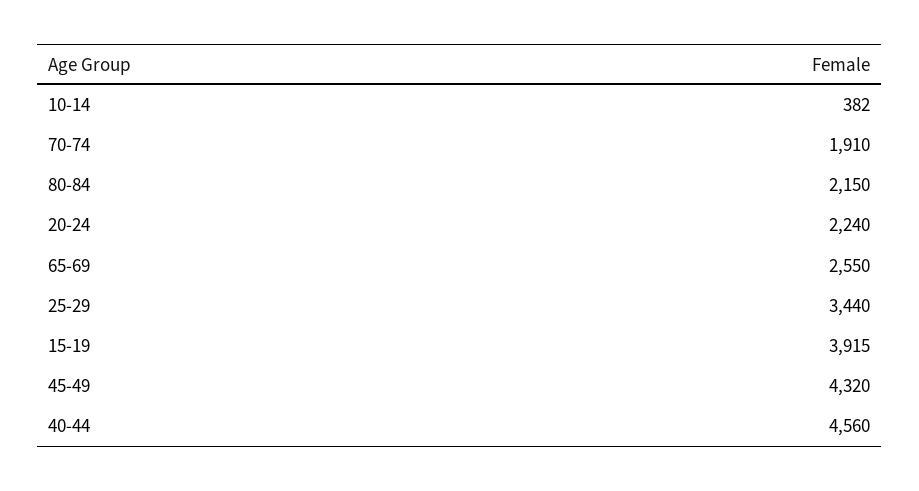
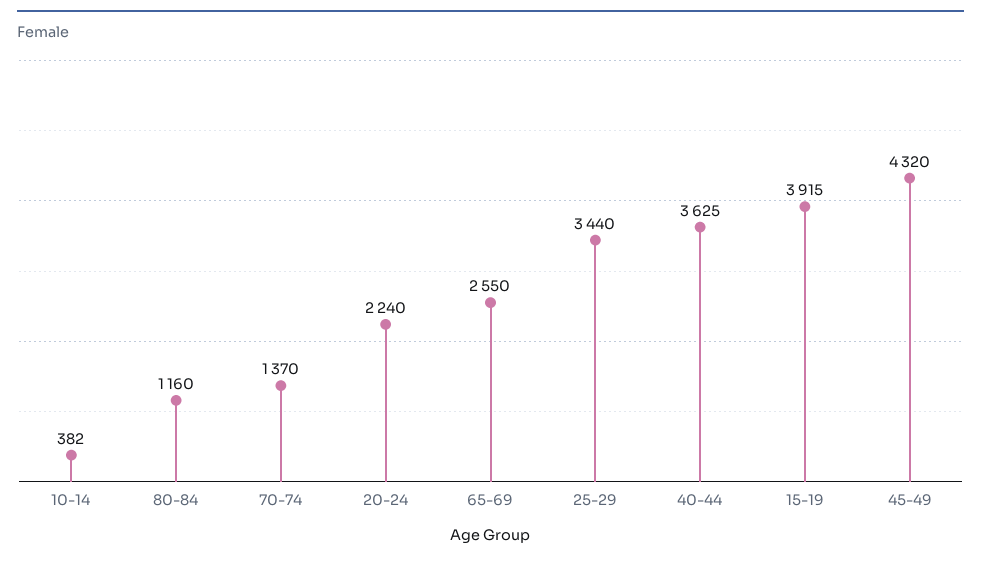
70-74: 1910 -> 1370
80-84: 2150 -> 1160
40-44: 4560 -> 3625

